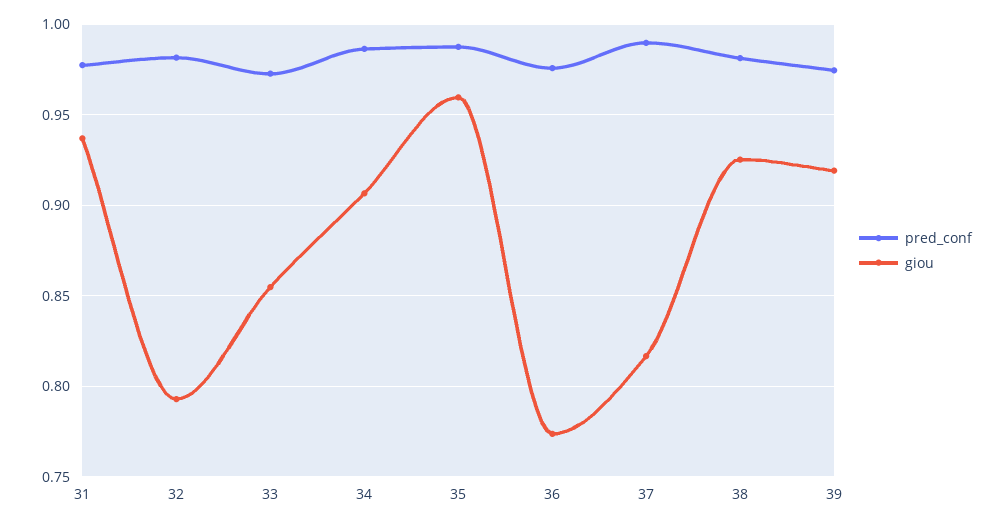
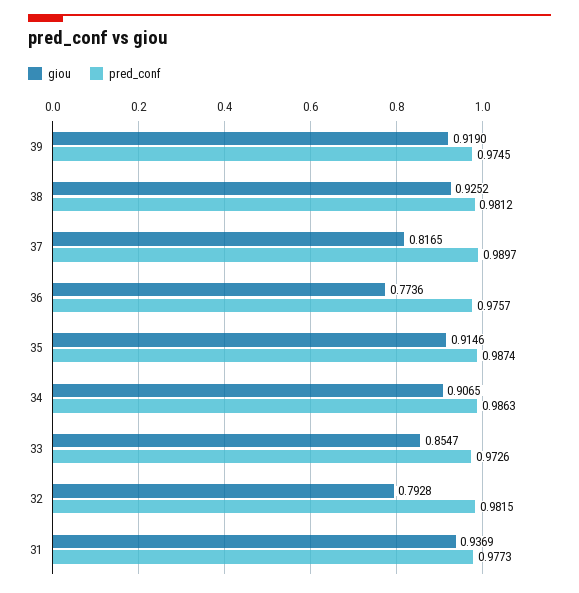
giou, 35: 0.96 -> 0.9146

